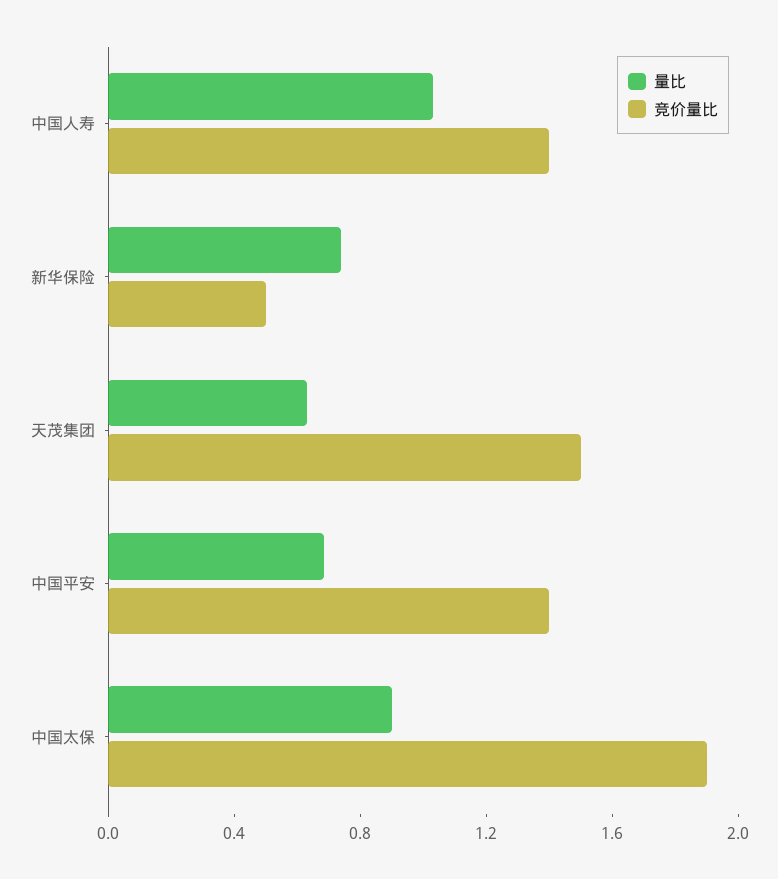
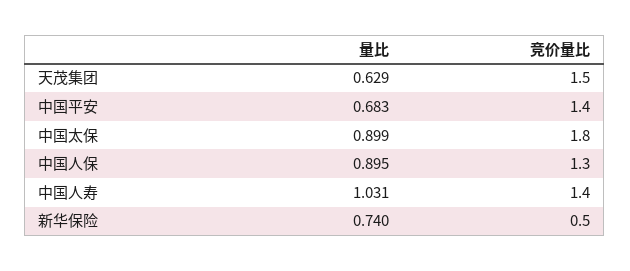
竞价量比, 中国太保: 1.9 -> 1.8
量比, 中国人保: none -> 0.895
竞价量比, 中国人保: none -> 1.3

